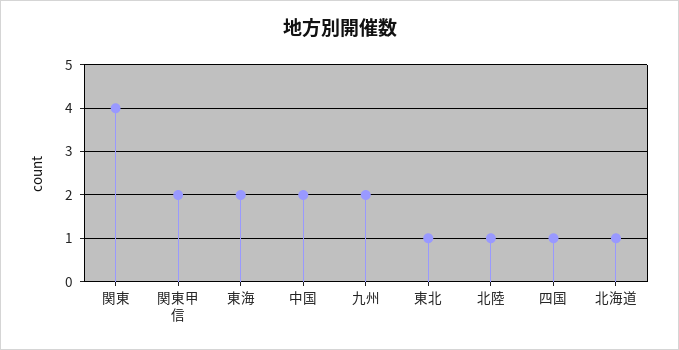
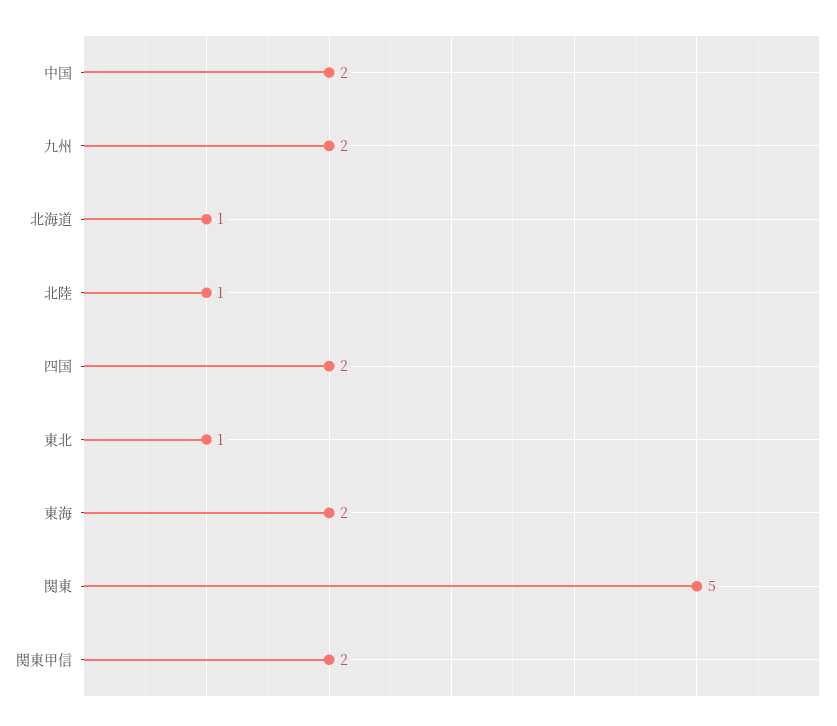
関東: 4 -> 5
四国: 1 -> 2

